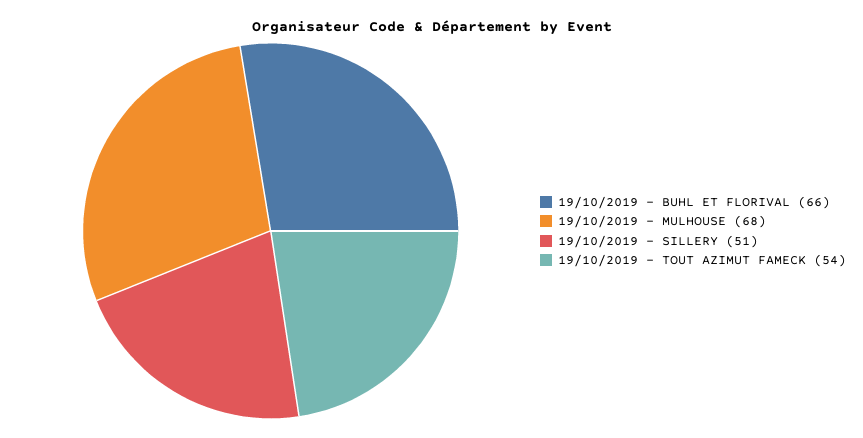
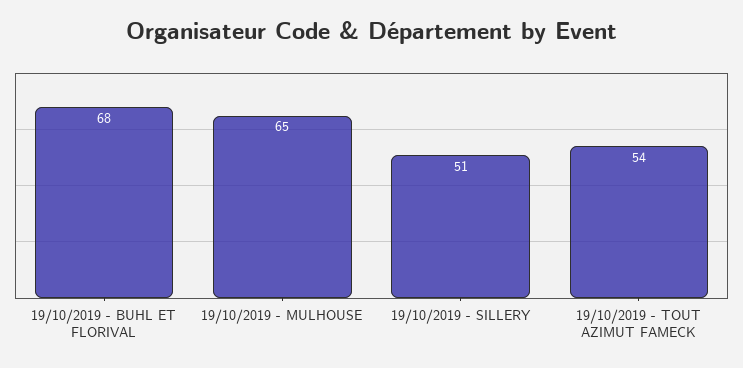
19/10/2019 - BUHL ET FLORIVAL: 66 -> 68
19/10/2019 - MULHOUSE: 68 -> 65

